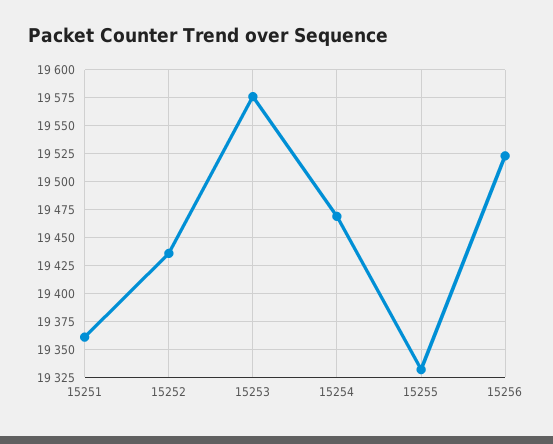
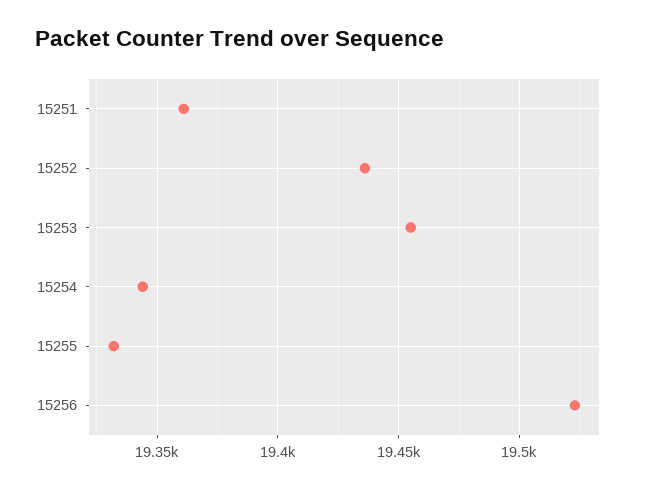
15253: 19575 -> 19455
15254: 19475 -> 19345

